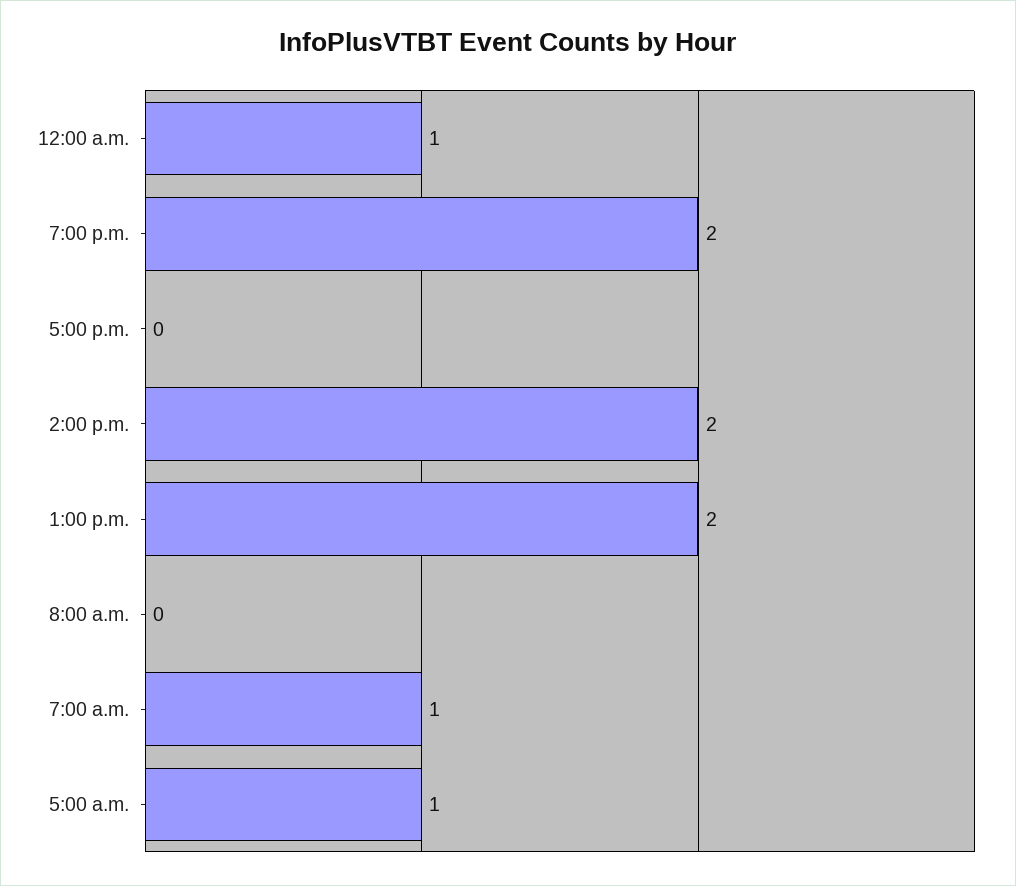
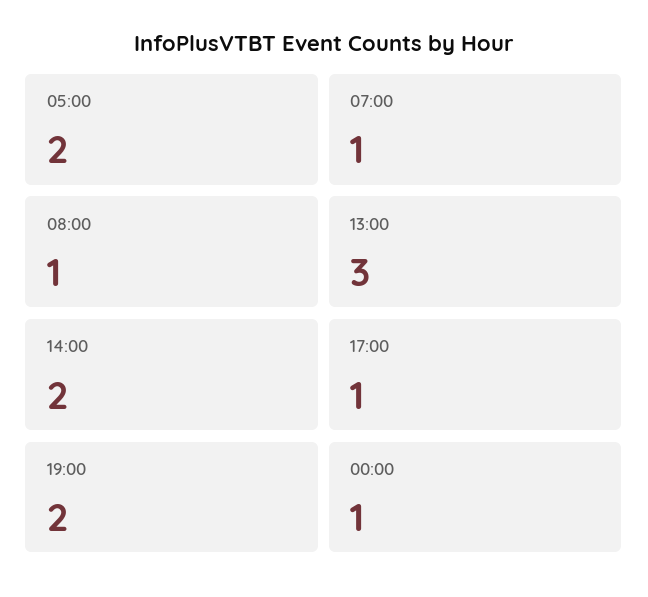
5:00 p.m.: 0 -> 1
1:00 p.m.: 2 -> 3
8:00 a.m.: 0 -> 1
5:00 a.m.: 1 -> 2

